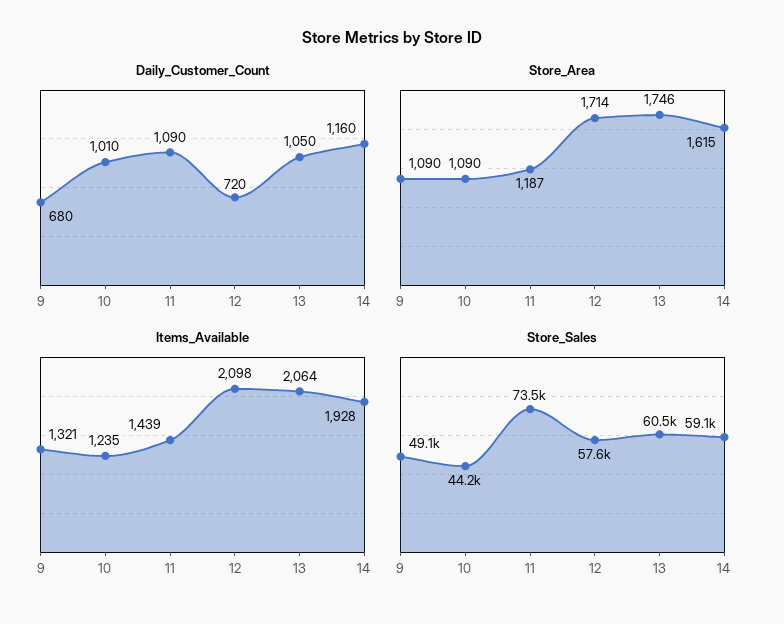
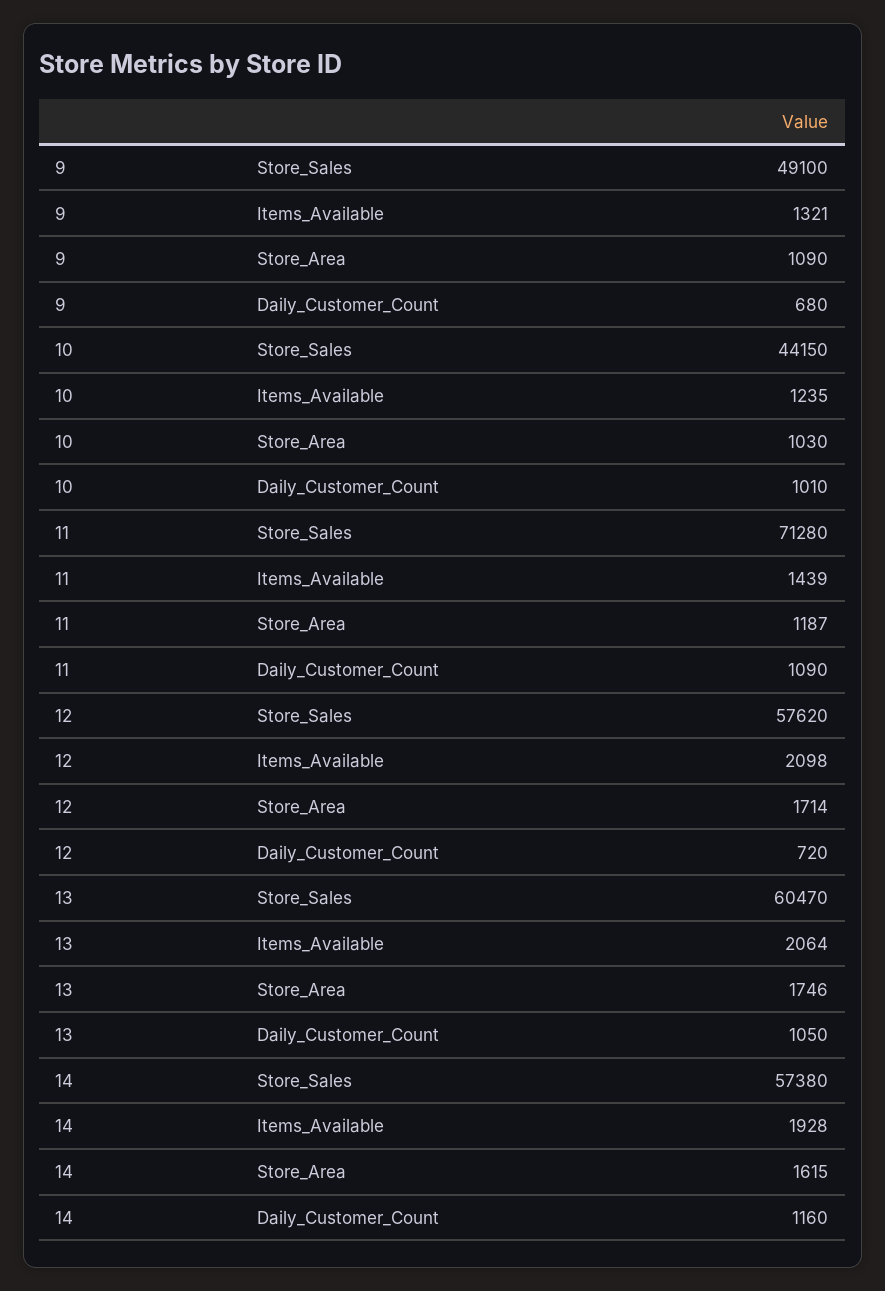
Store_Area, 10: 1090 -> 1030
Store_Sales, 11: 73500 -> 71280
Store_Sales, 14: 59100 -> 57380

